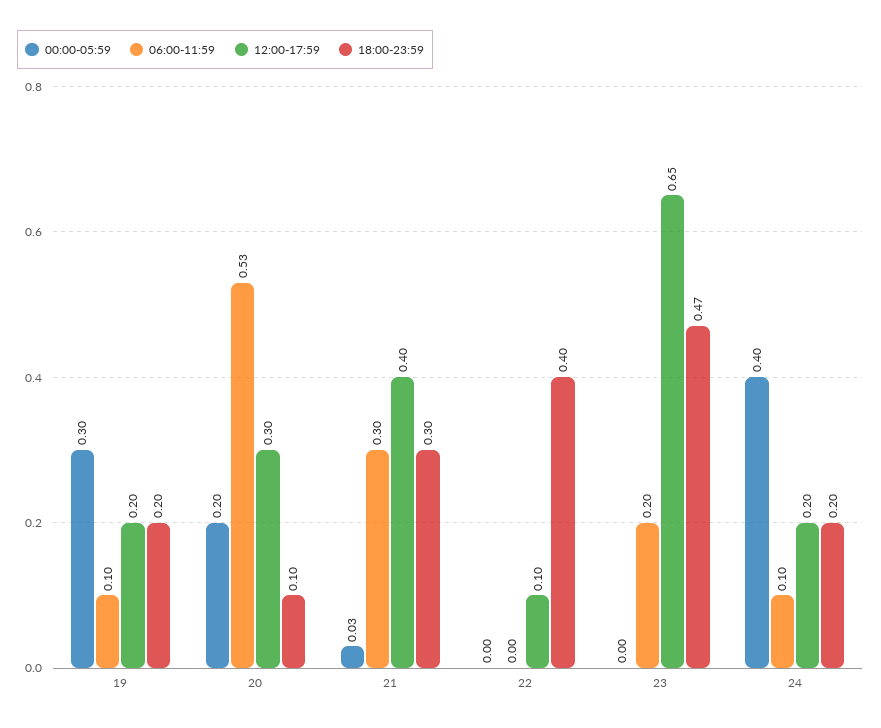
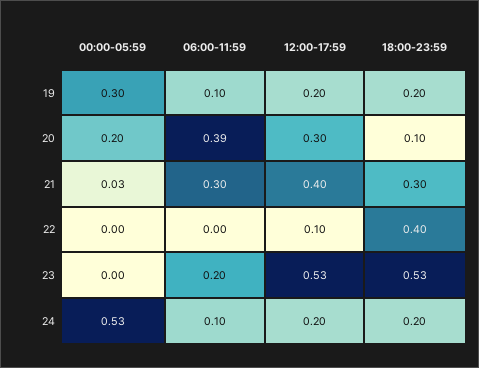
06:00-11:59, 20: 0.53 -> 0.39
12:00-17:59, 23: 0.65 -> 0.53
18:00-23:59, 23: 0.47 -> 0.53
00:00-05:59, 24: 0.4 -> 0.53

